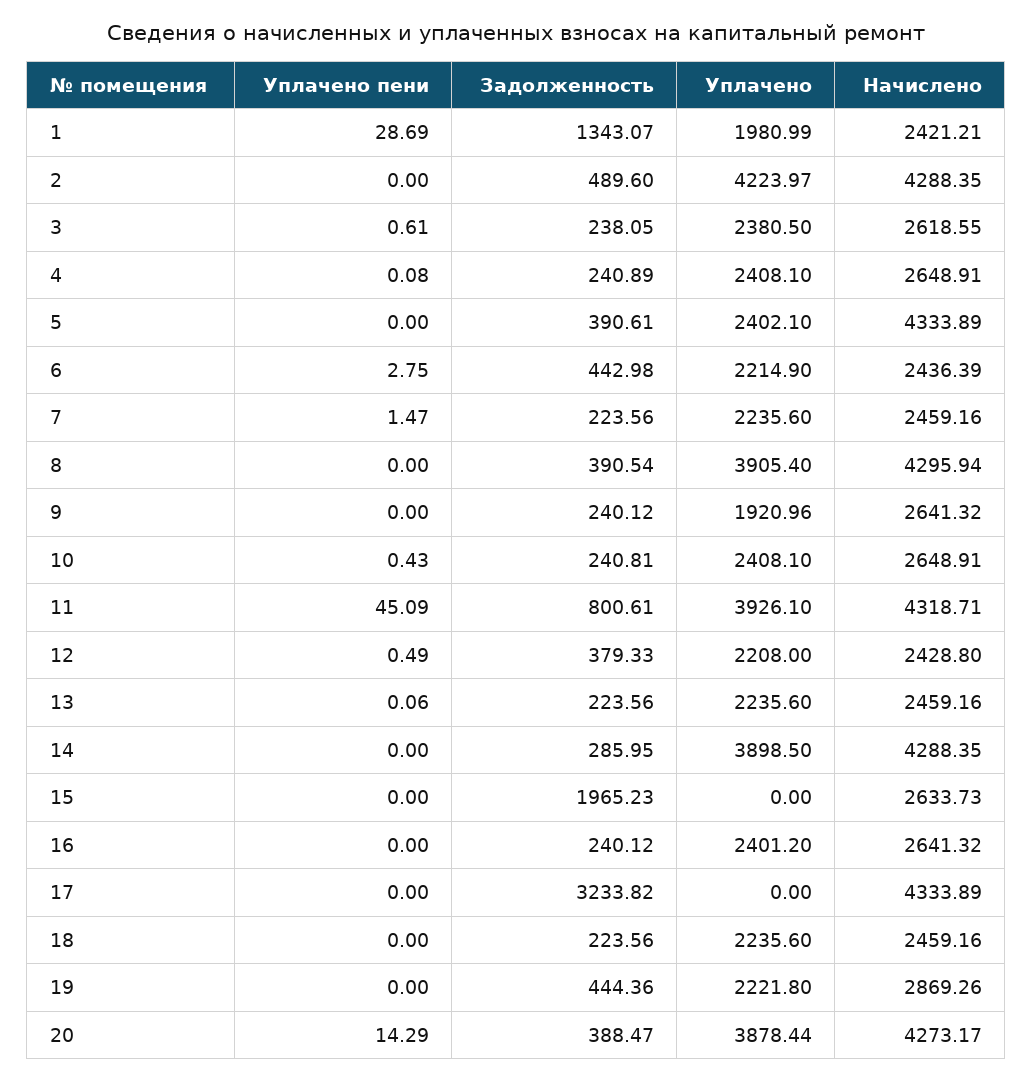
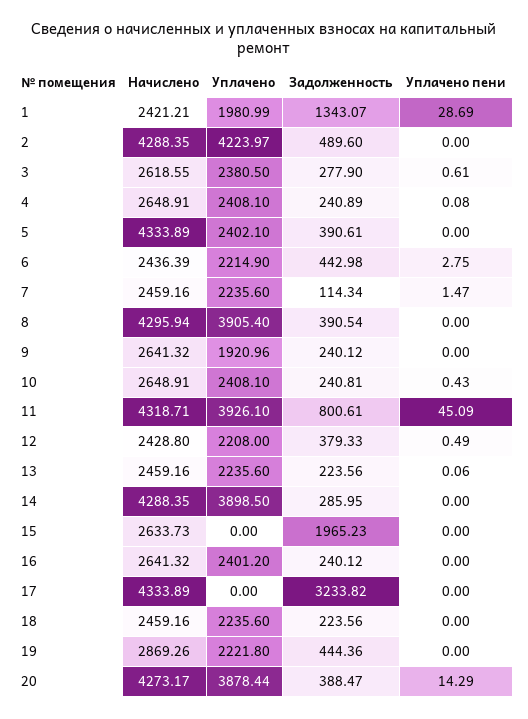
Задолженность, 3: 238.05 -> 277.9
Задолженность, 7: 223.56 -> 114.34

